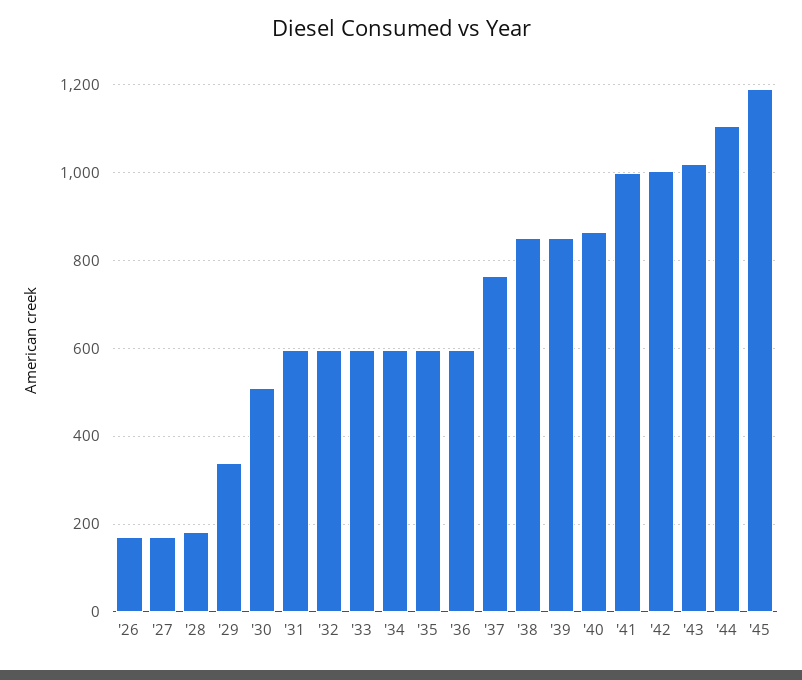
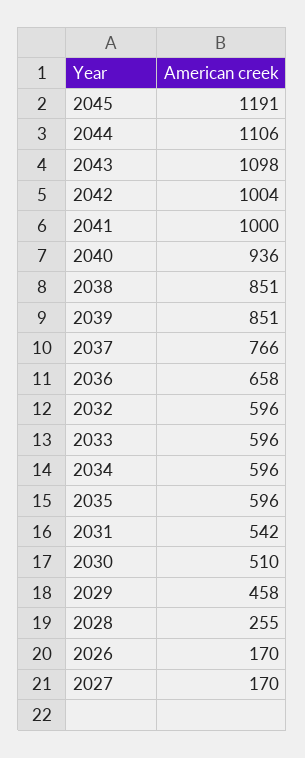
'28: 180 -> 255
'29: 340 -> 458
'31: 600 -> 542
'36: 600 -> 658
'40: 860 -> 936
'43: 1020 -> 1098

